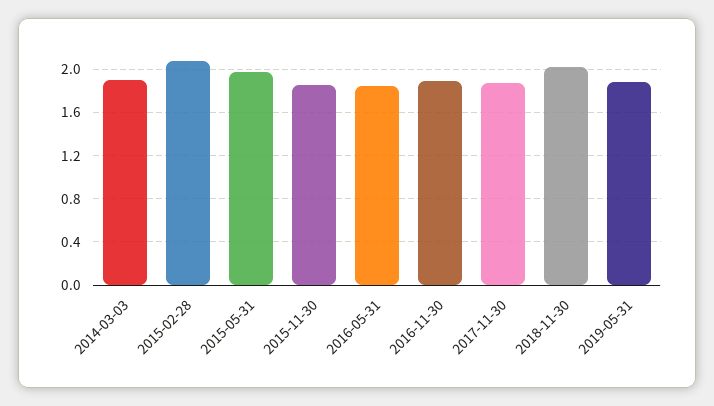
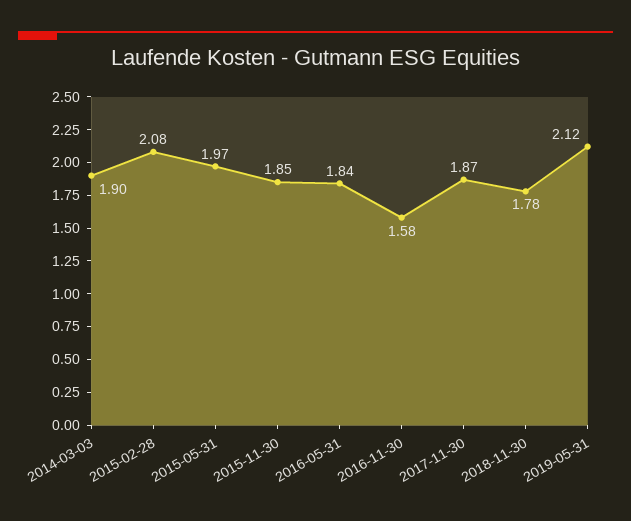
2016-11-30: 1.9 -> 1.58
2018-11-30: 2 -> 1.78
2019-05-31: 1.9 -> 2.12

